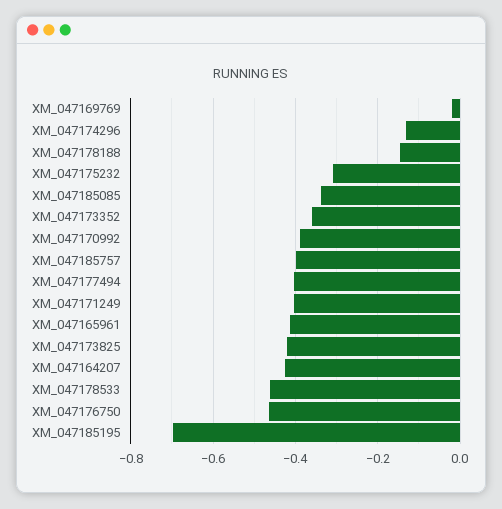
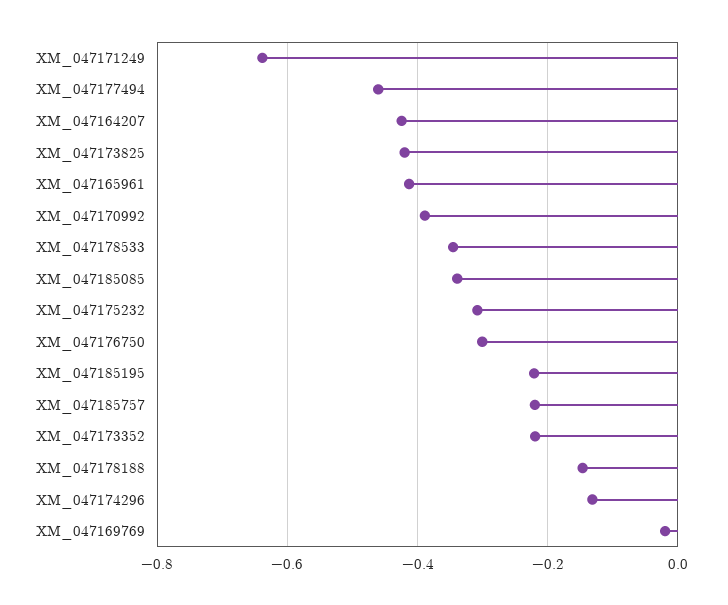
XM_047173352: -0.36 -> -0.22
XM_047185757: -0.4 -> -0.22
XM_047177494: -0.4 -> -0.46
XM_047171249: -0.4 -> -0.64
XM_047178533: -0.46 -> -0.34
XM_047176750: -0.46 -> -0.3
XM_047185195: -0.7 -> -0.22

